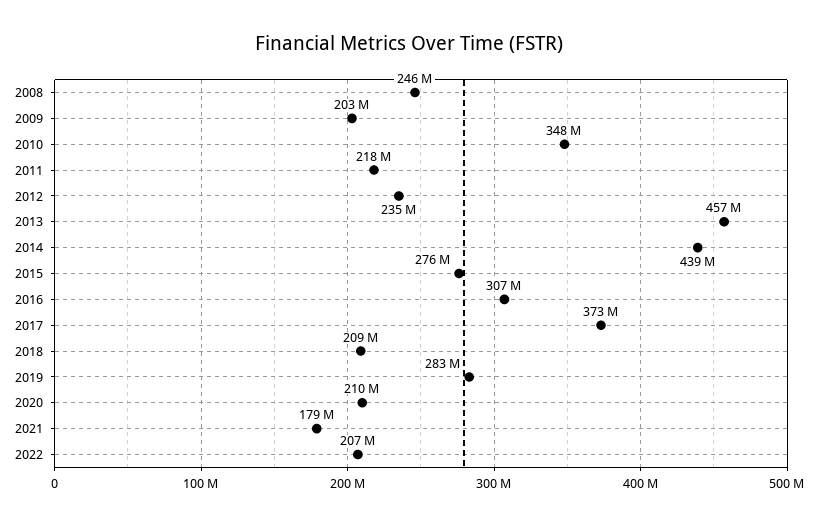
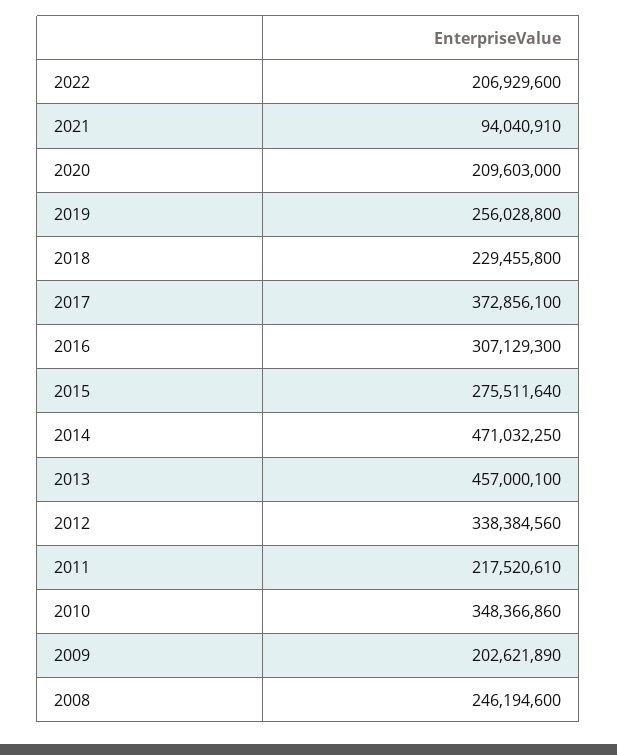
2012: 235000000 -> 338384560
2014: 439000000 -> 471032250
2018: 209000000 -> 229455800
2019: 283000000 -> 256028800
2021: 179000000 -> 94040910

